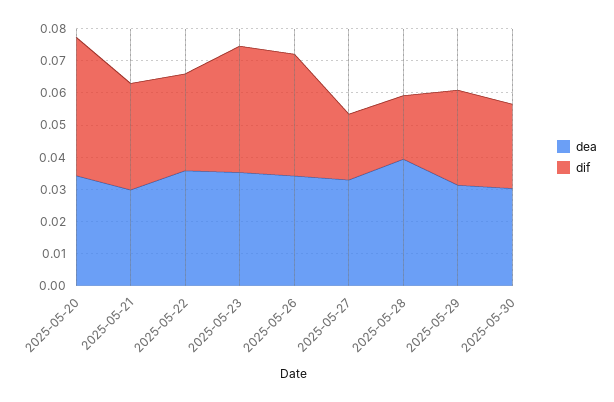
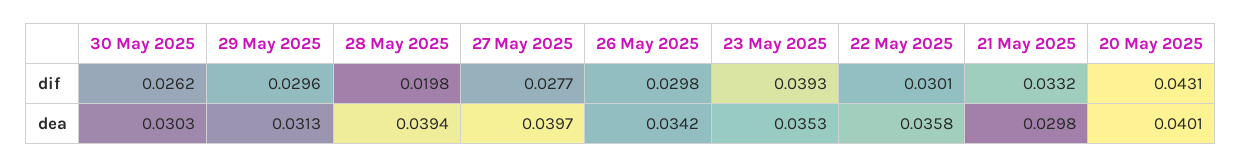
dea, 2025-05-20: 0.035 -> 0.0401
dif, 2025-05-26: 0.0375 -> 0.0298
dea, 2025-05-27: 0.0325 -> 0.0397
dif, 2025-05-27: 0.02 -> 0.0277

